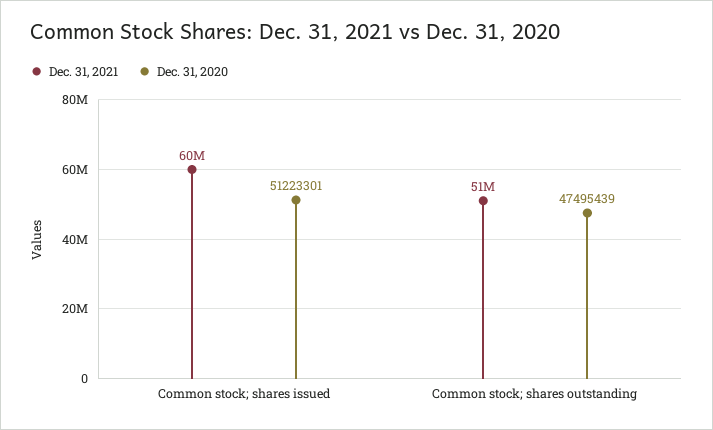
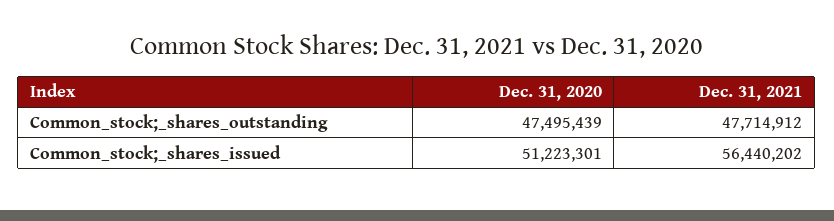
Dec. 31, 2021, Common stock; shares issued: 60000000 -> 56440202
Dec. 31, 2021, Common stock; shares outstanding: 51000000 -> 47714912

